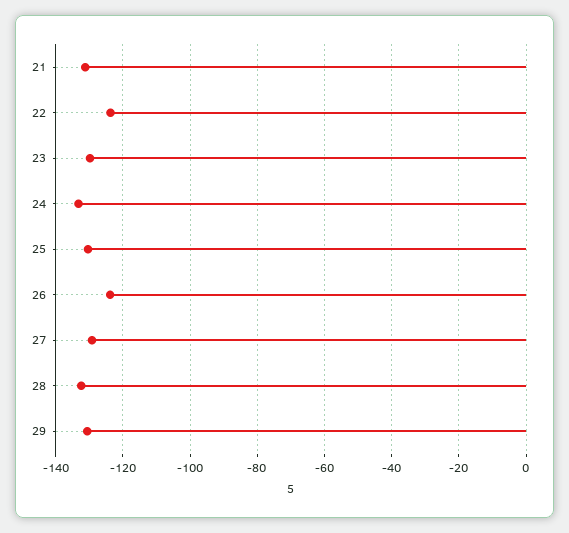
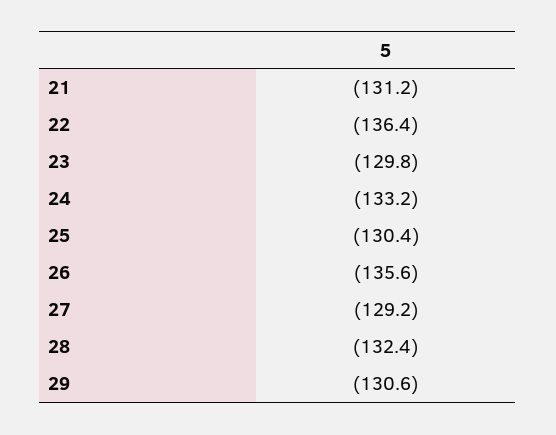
22: -124 -> -136.4
26: -124 -> -135.6

